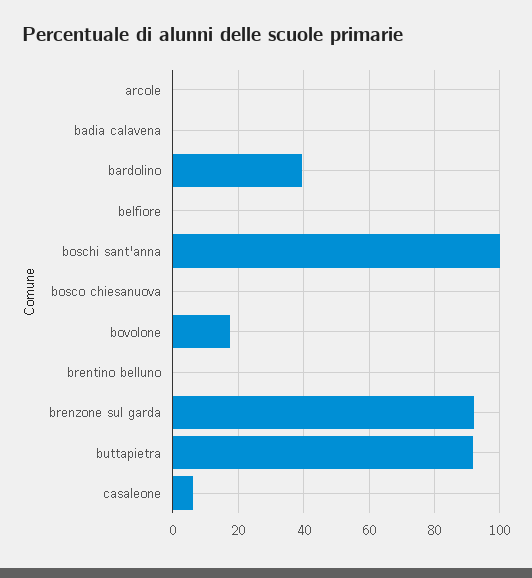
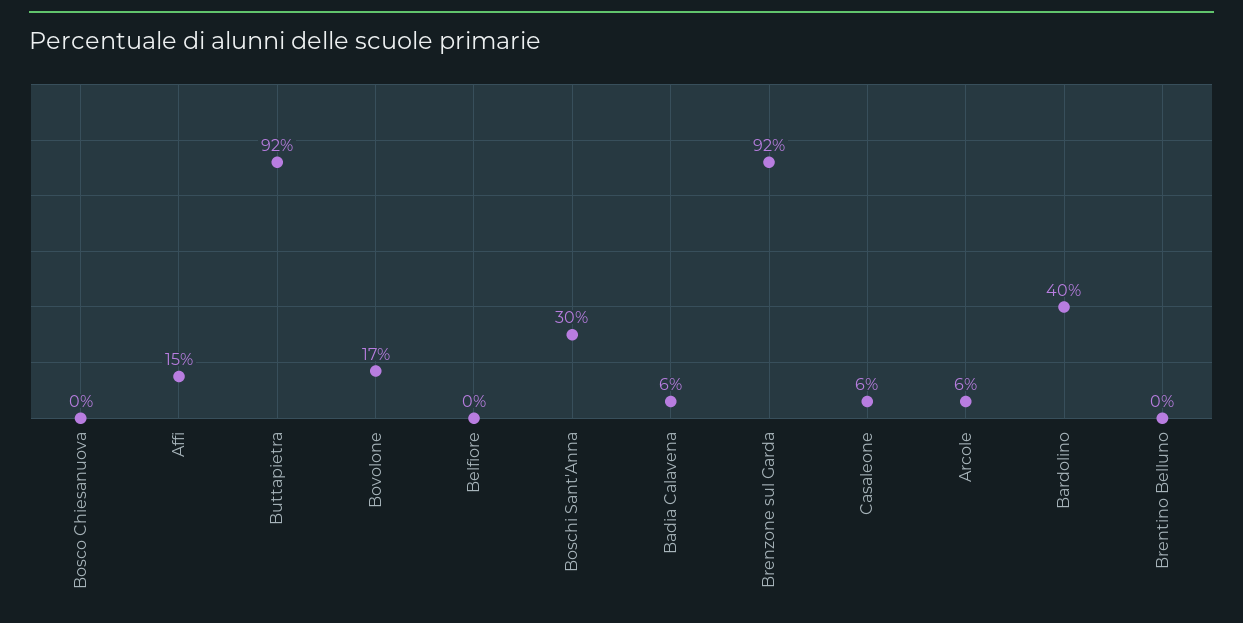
arcole: 0 -> 6
badia calavena: 0 -> 6
boschi sant'anna: 100 -> 30
Affi: none -> 15

